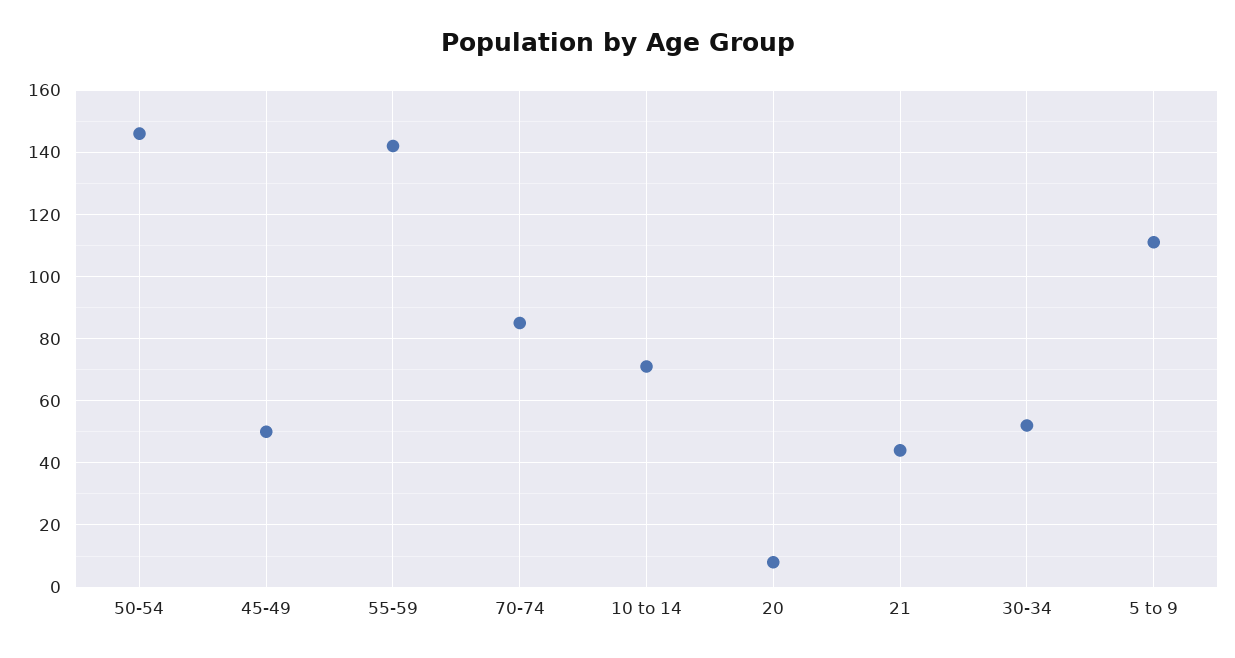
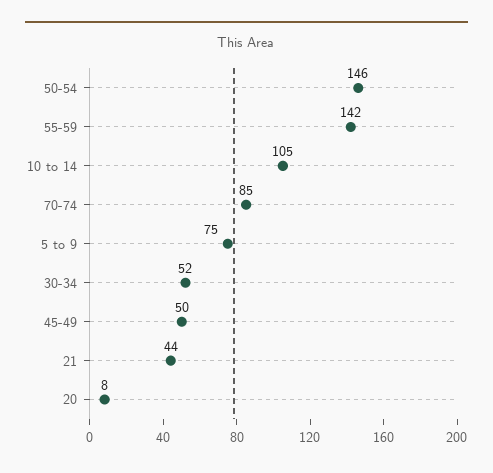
10 to 14: 70 -> 105
5 to 9: 110 -> 75

